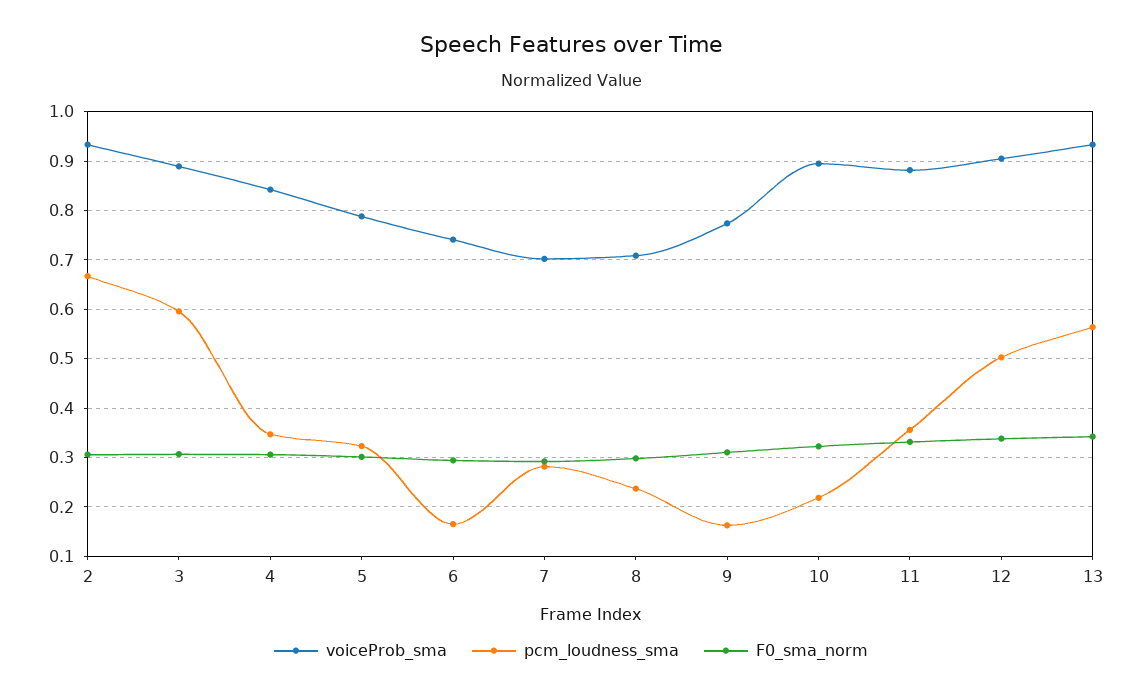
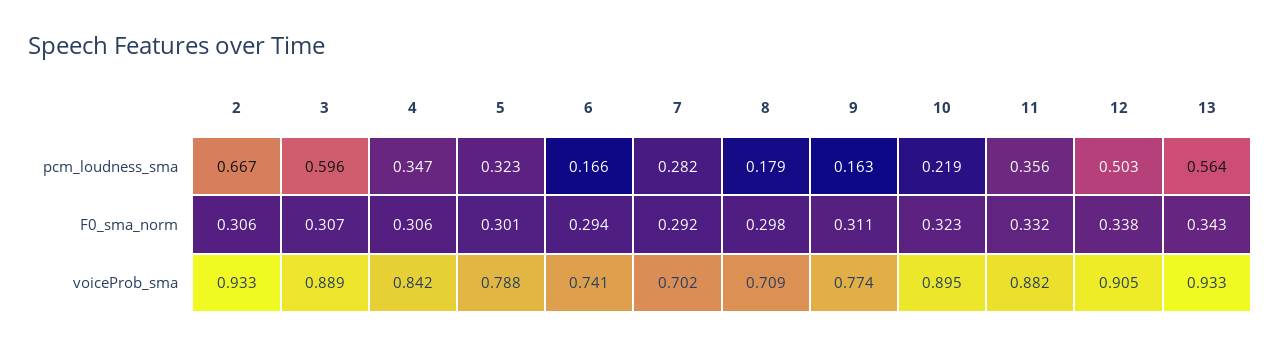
pcm_loudness_sma, 8: 0.24 -> 0.179

